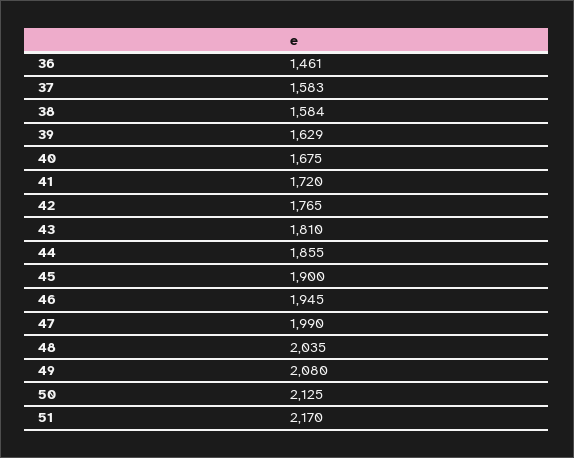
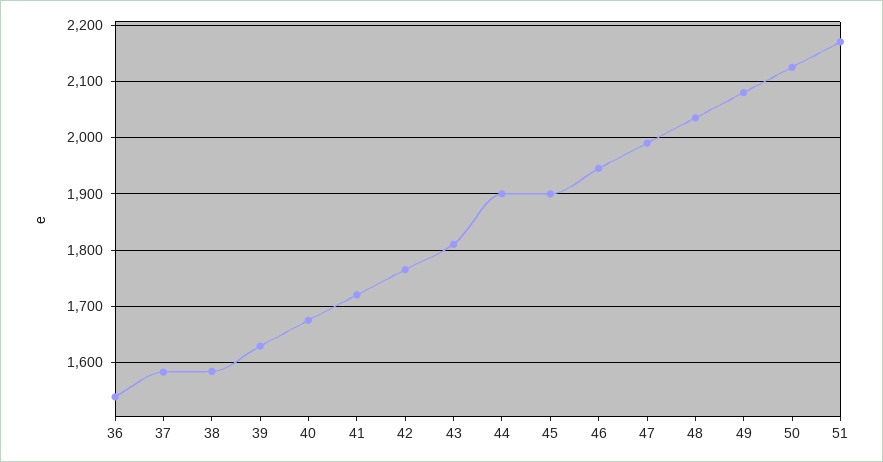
36: 1461 -> 1540
44: 1855 -> 1900

